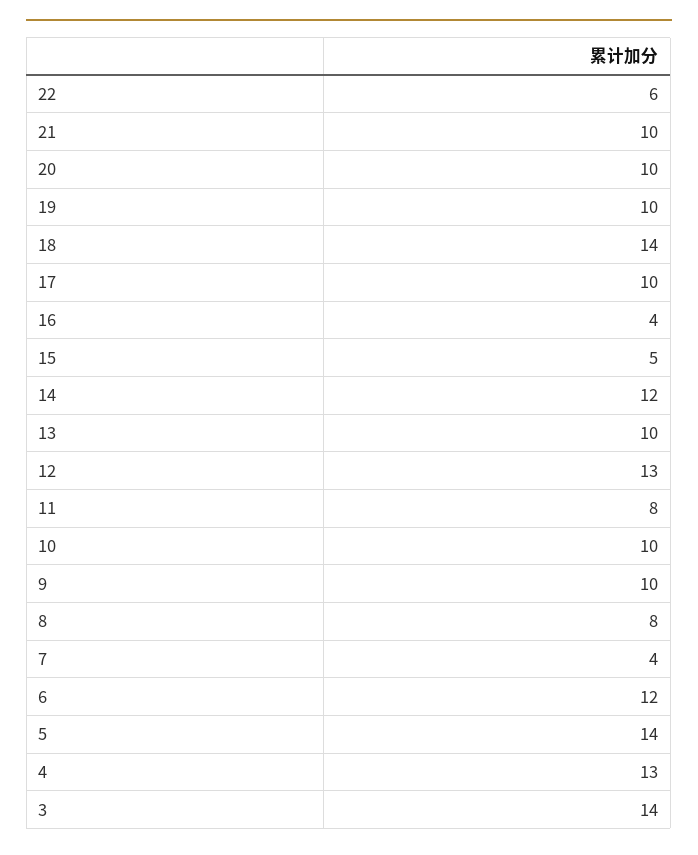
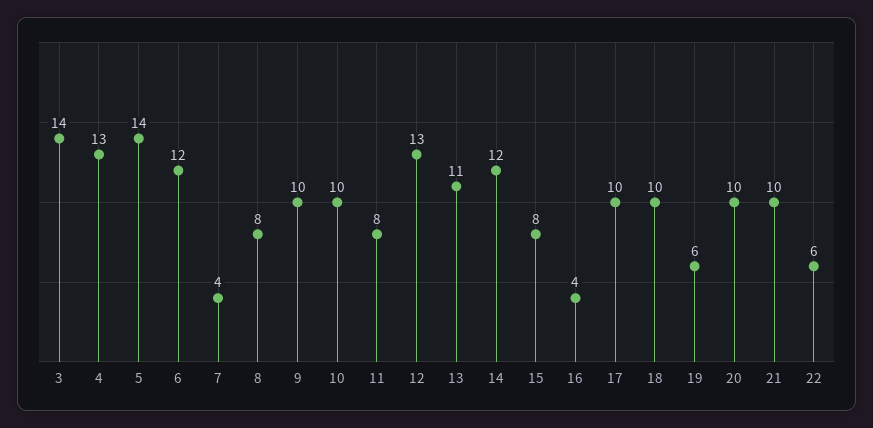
19: 10 -> 6
18: 14 -> 10
15: 5 -> 8
13: 10 -> 11

